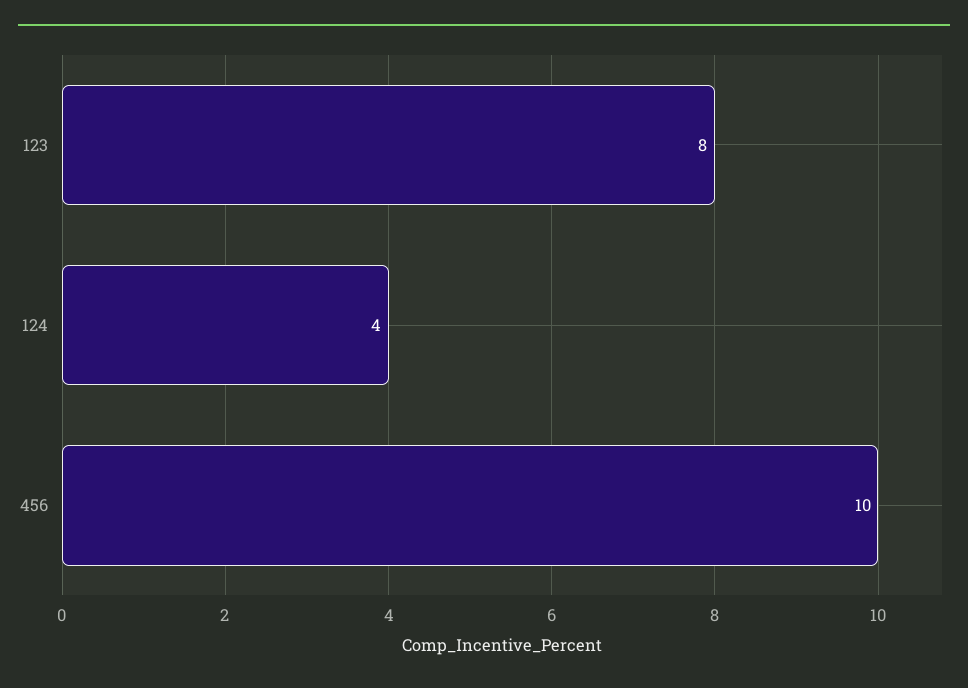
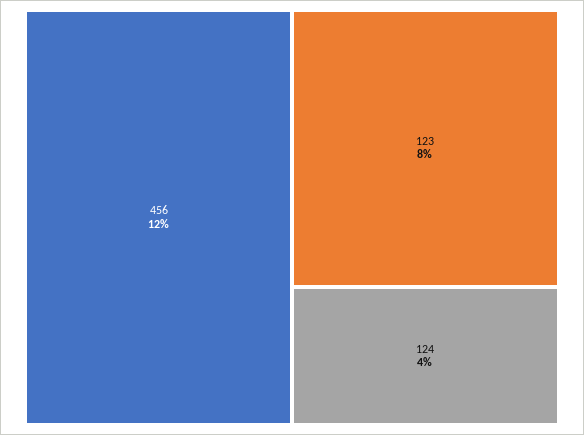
456: 10 -> 12

